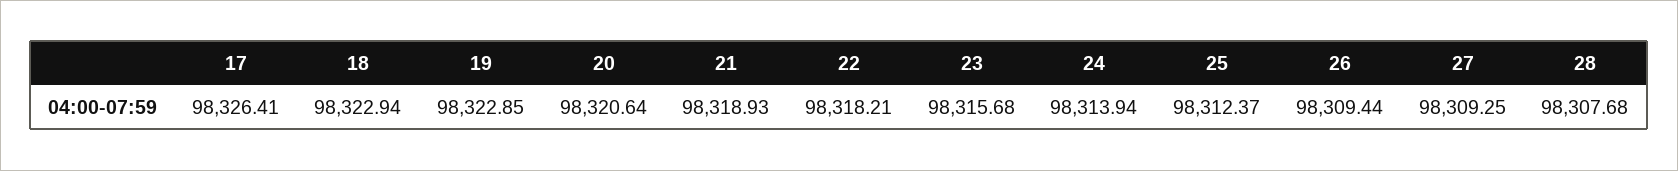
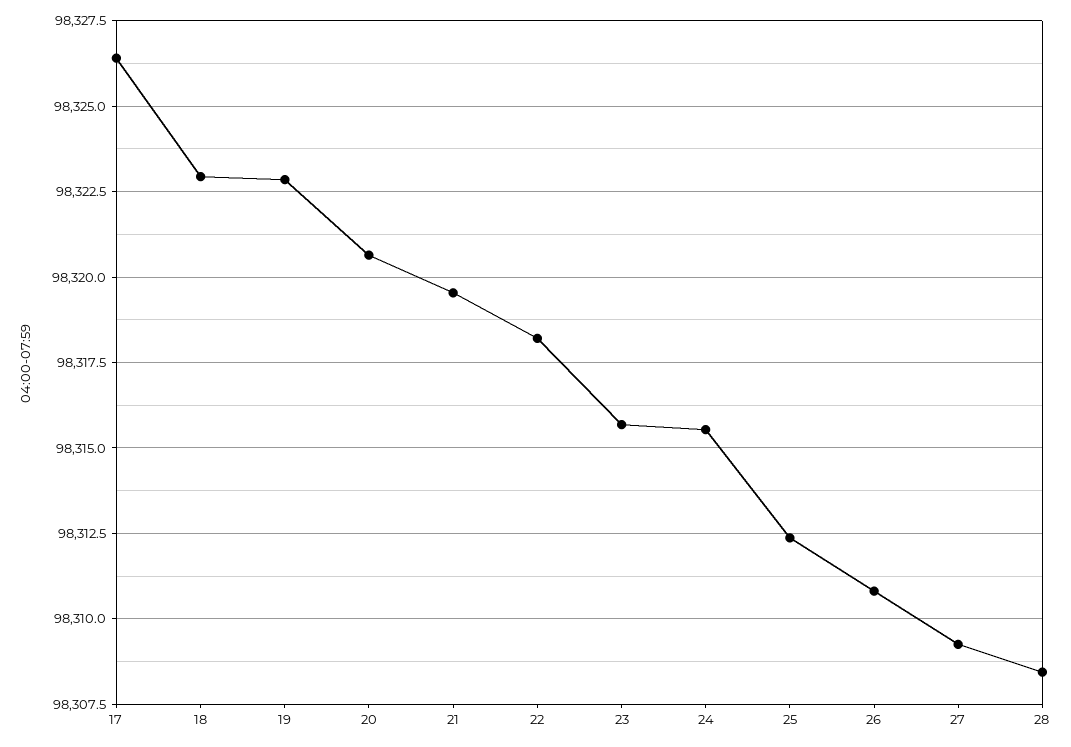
21: 98318.93 -> 98319.5
24: 98313.94 -> 98315.5
26: 98309.44 -> 98310.75
28: 98307.68 -> 98308.5

